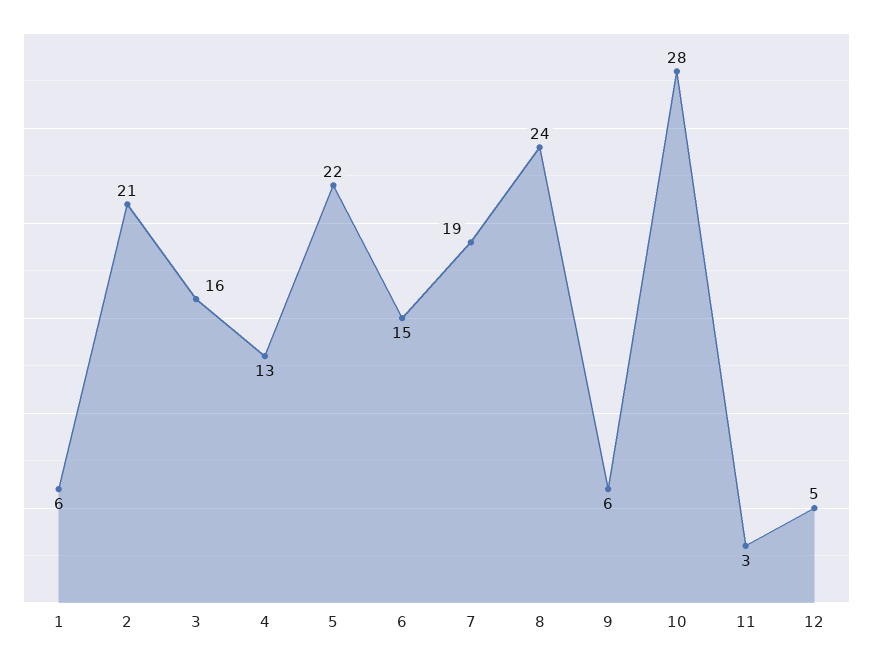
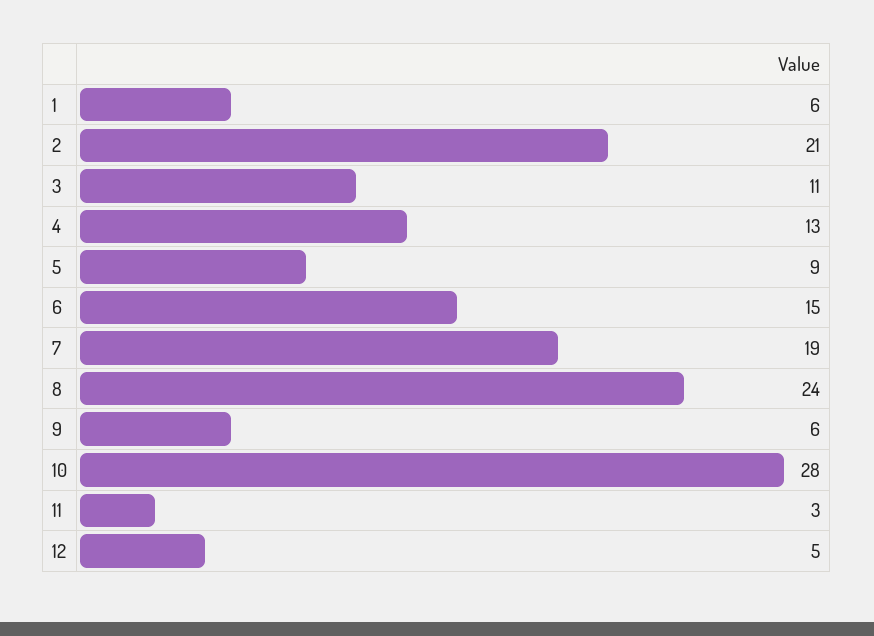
3: 16 -> 11
5: 22 -> 9

